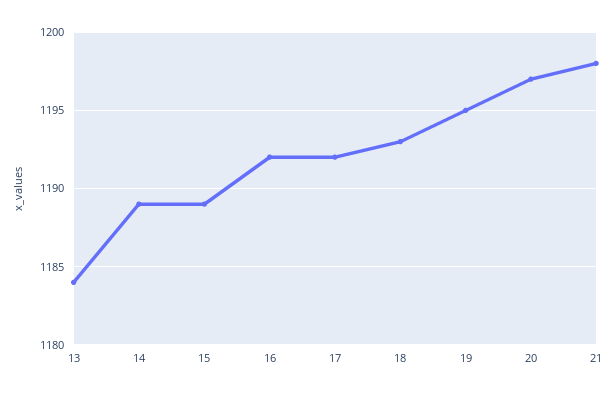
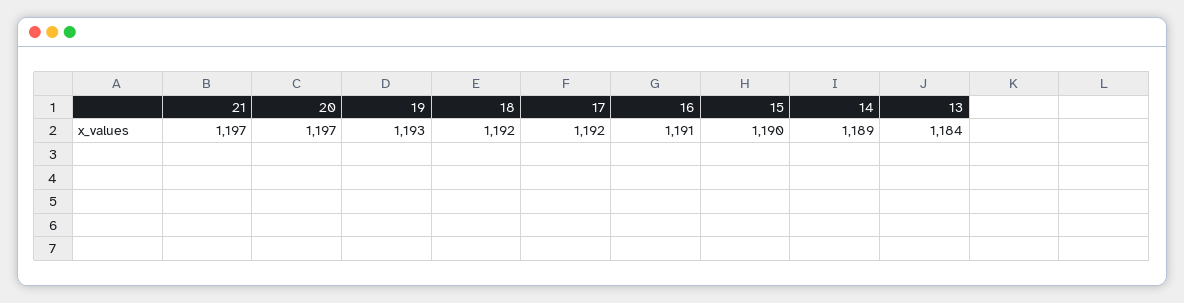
15: 1189 -> 1190
16: 1192 -> 1191
18: 1193 -> 1192
19: 1195 -> 1193
21: 1198 -> 1197

